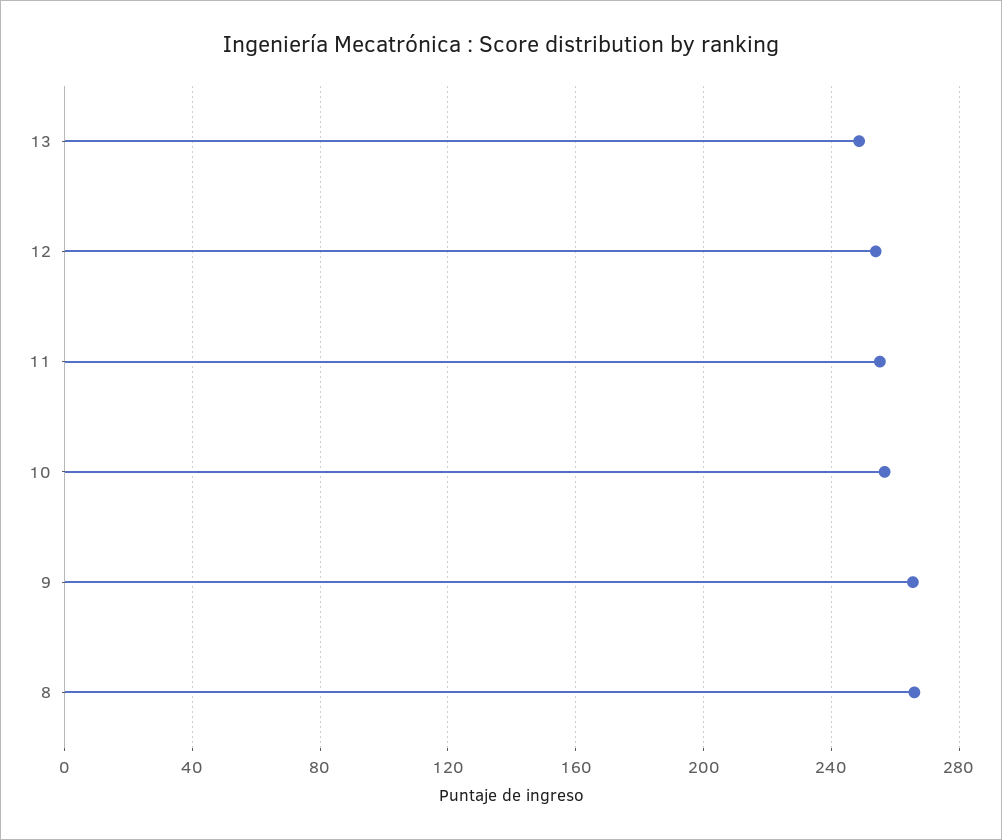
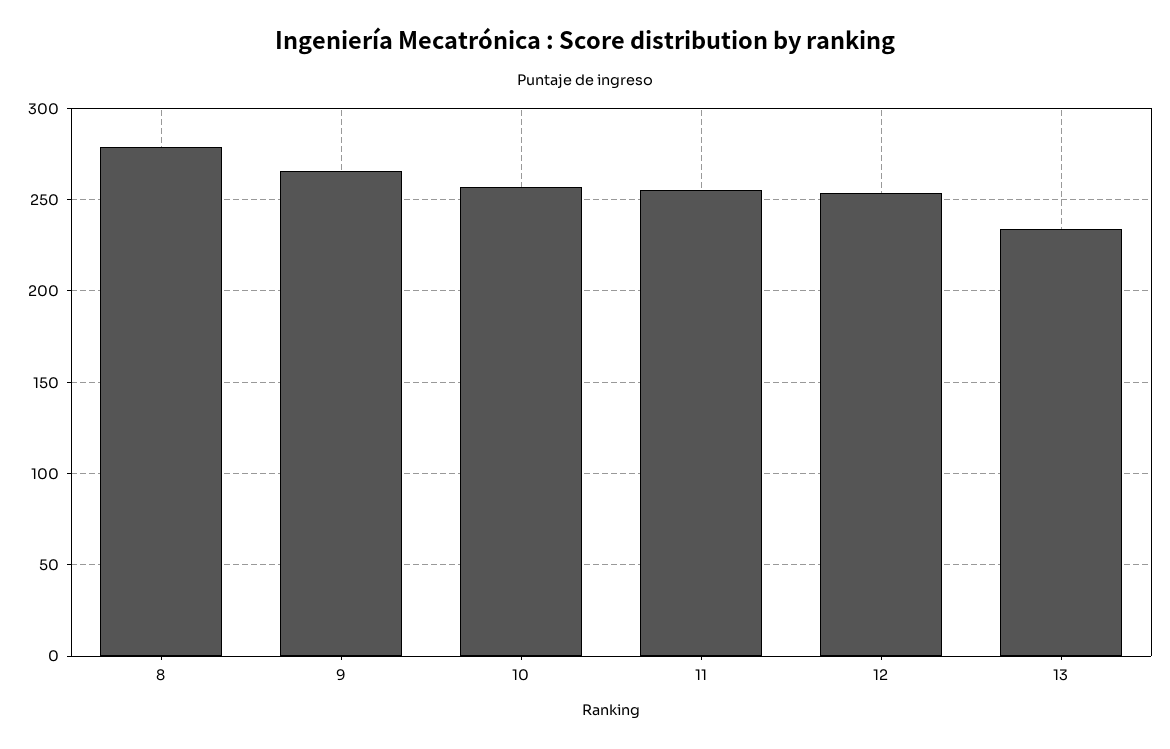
13: 250 -> 235
8: 265 -> 280

